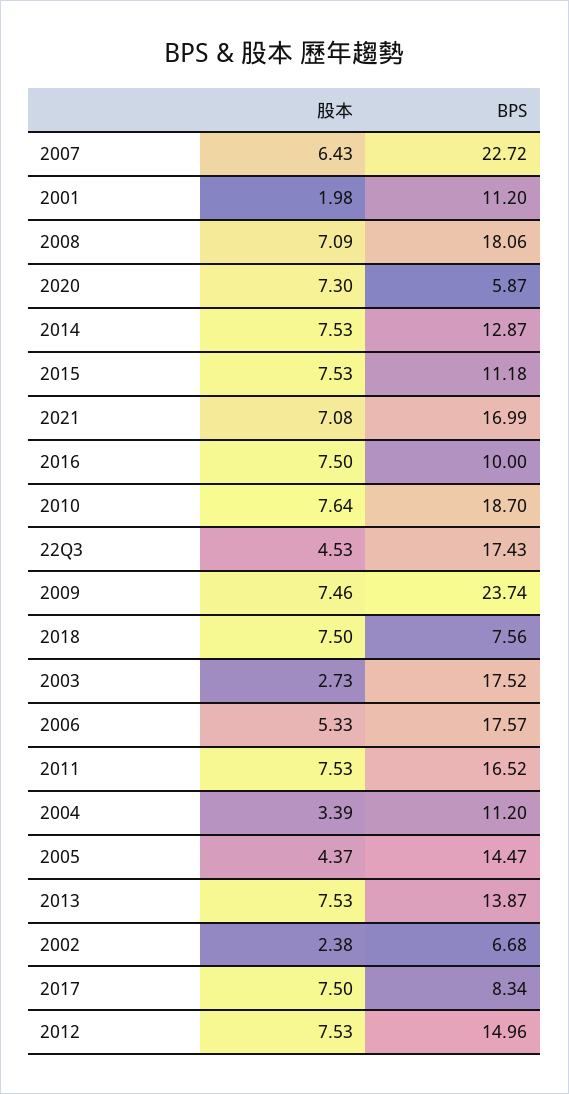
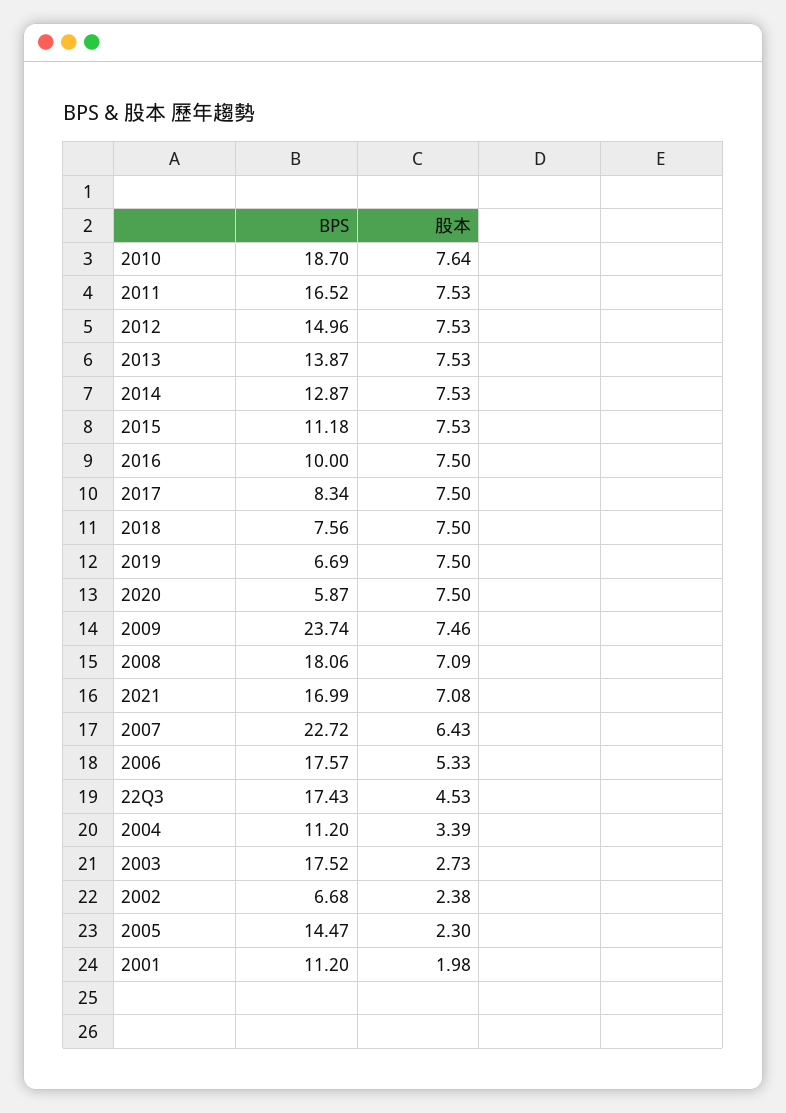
股本, 2020: 7.3 -> 7.5
股本, 2005: 4.37 -> 2.3
BPS, 2019: none -> 6.69
股本, 2019: none -> 7.5

